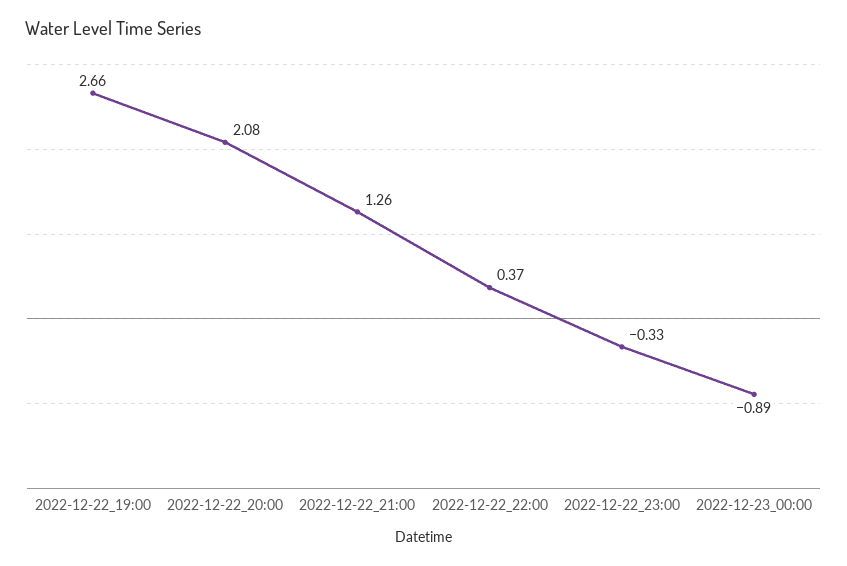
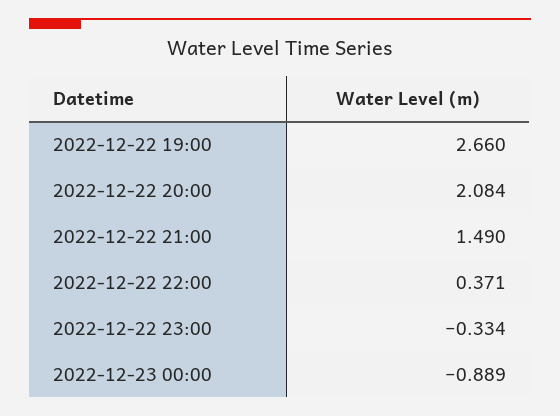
2022-12-22_21:00: 1.26 -> 1.49

